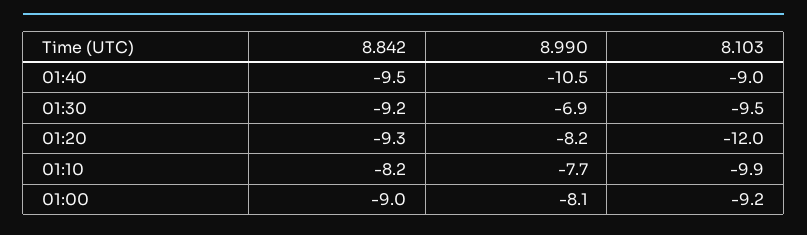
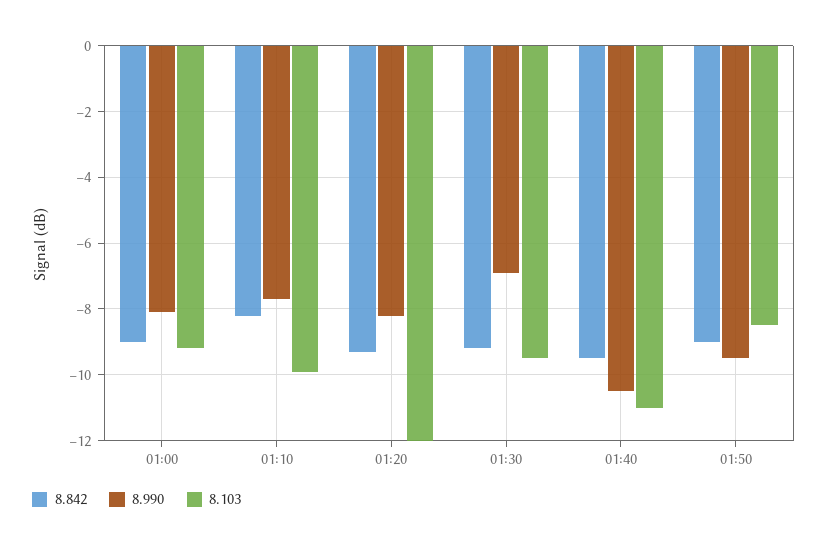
8.103, 01:40: -9 -> -11
8.842, 01:50: none -> -9
8.990, 01:50: none -> -9.5
8.103, 01:50: none -> -8.5

